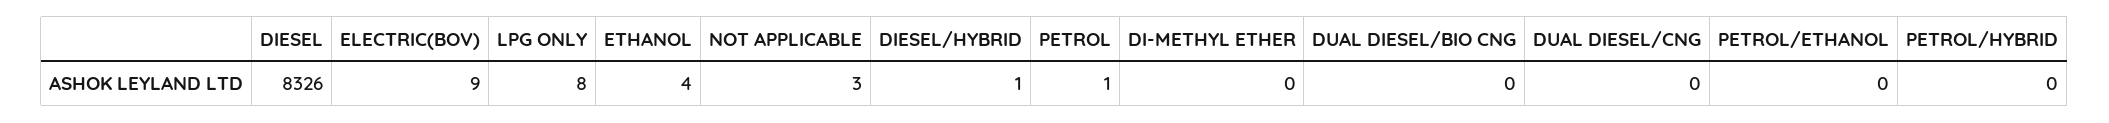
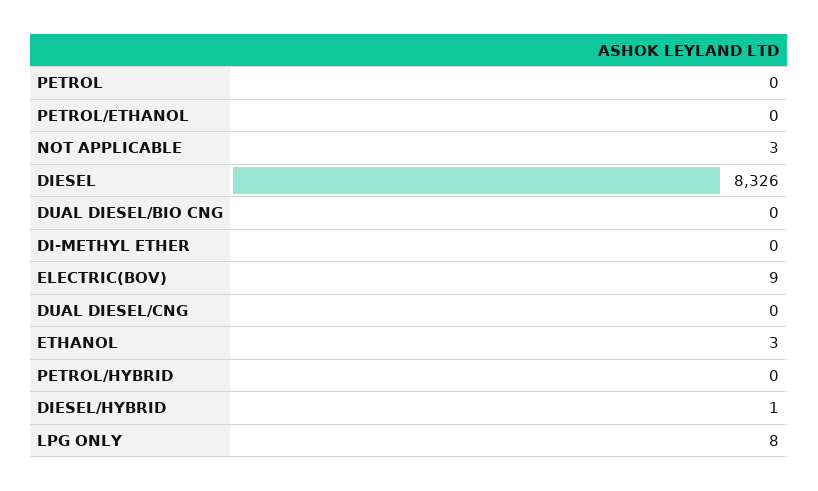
ETHANOL: 4 -> 3
PETROL: 1 -> 0

